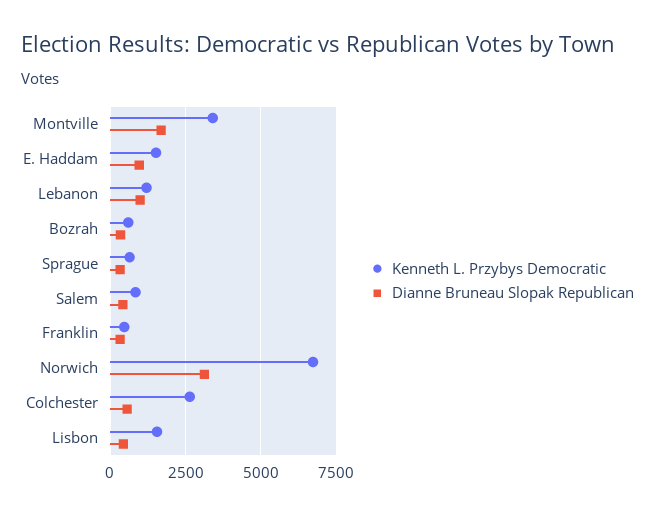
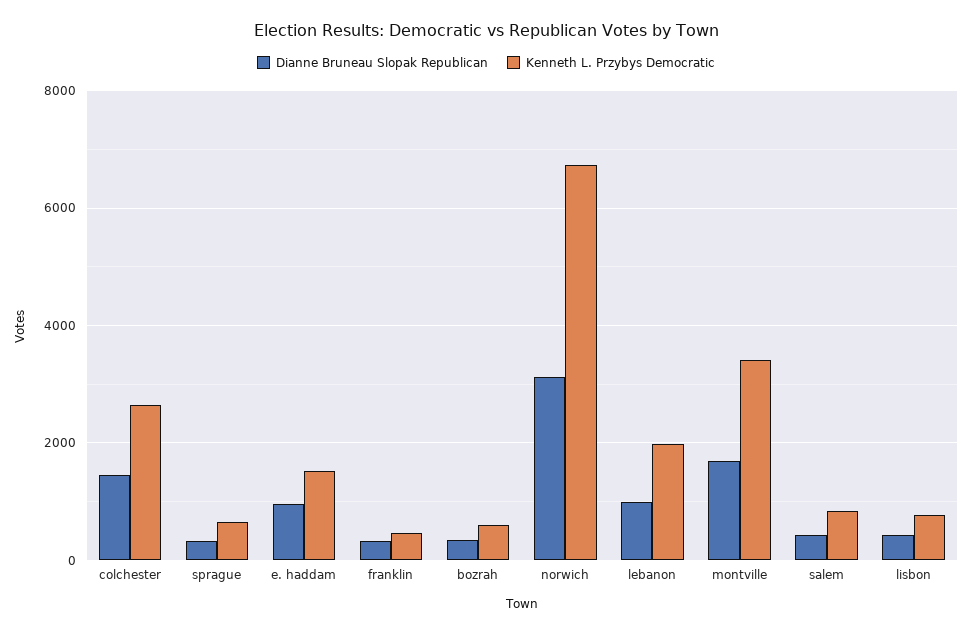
Kenneth L. Przybys Democratic, Lebanon: 1250 -> 2000
Dianne Bruneau Slopak Republican, Colchester: 500 -> 1400
Kenneth L. Przybys Democratic, Lisbon: 1500 -> 800

